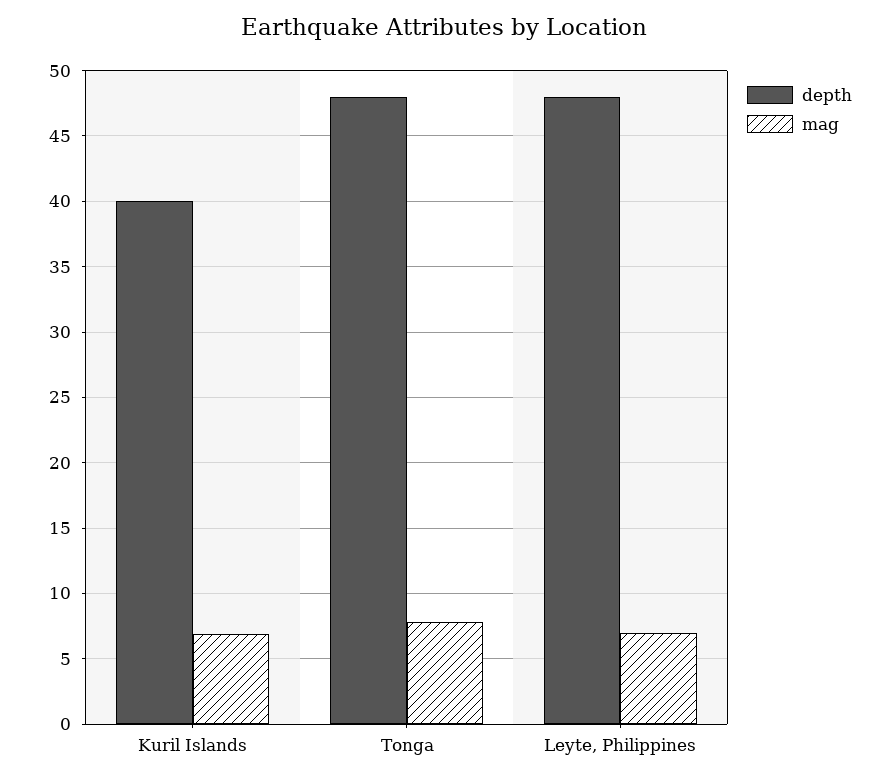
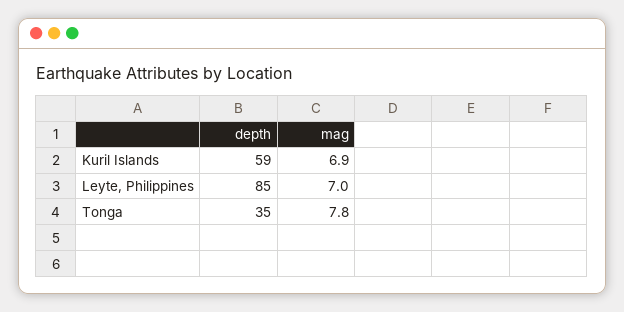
depth, Kuril Islands: 40 -> 59
depth, Tonga: 48 -> 35
depth, Leyte, Philippines: 48 -> 85

